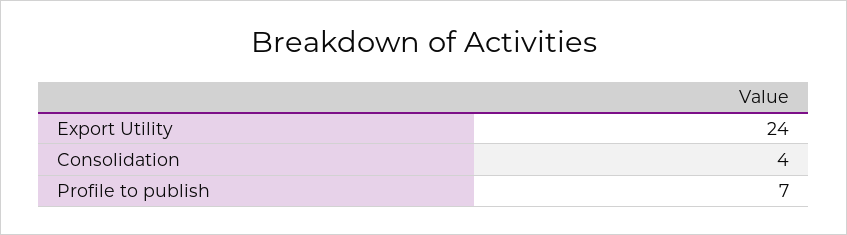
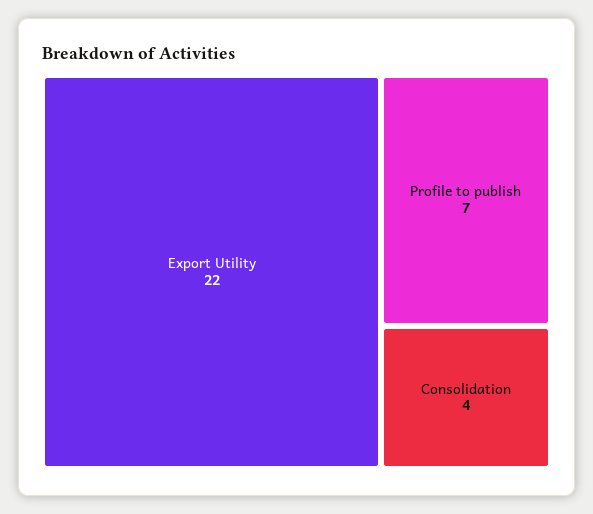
Export Utility: 24 -> 22

